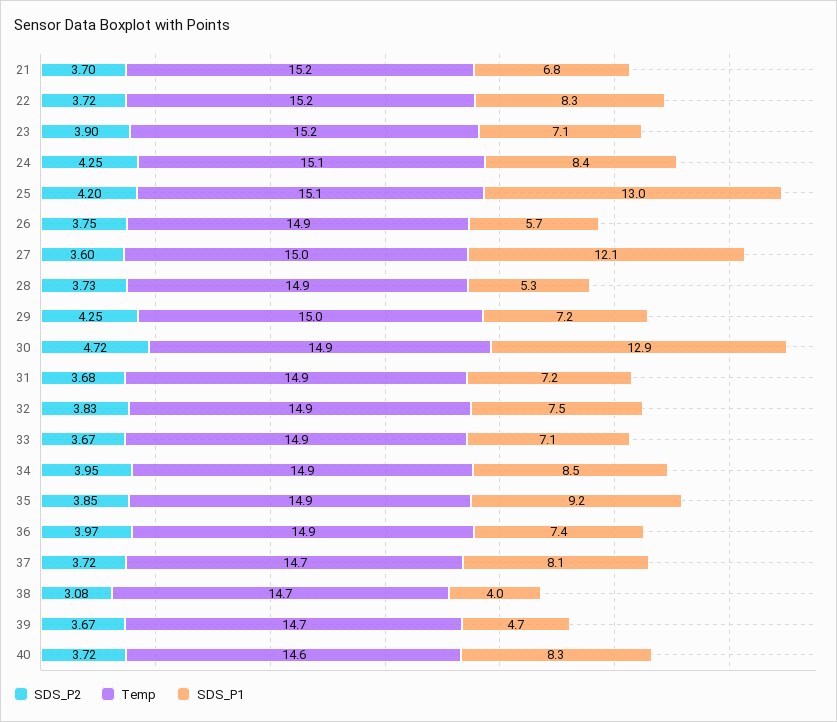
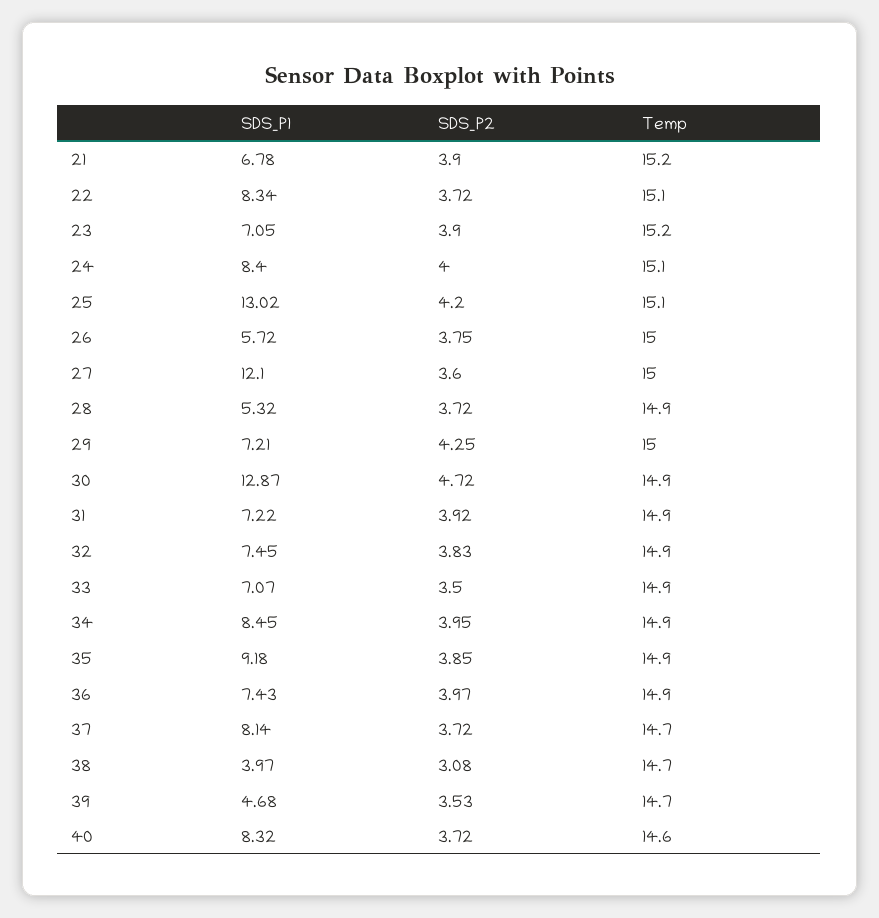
SDS_P2, 21: 3.7 -> 3.9
Temp, 22: 15.2 -> 15.1
SDS_P2, 24: 4.25 -> 4
Temp, 26: 14.9 -> 15
SDS_P2, 28: 3.73 -> 3.72
SDS_P2, 31: 3.68 -> 3.92
SDS_P2, 33: 3.67 -> 3.5
SDS_P2, 39: 3.67 -> 3.53

